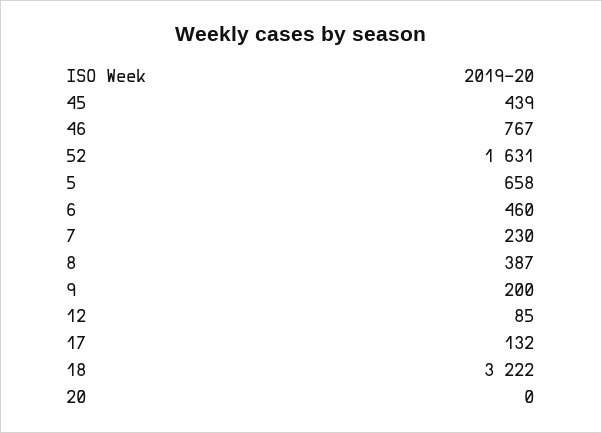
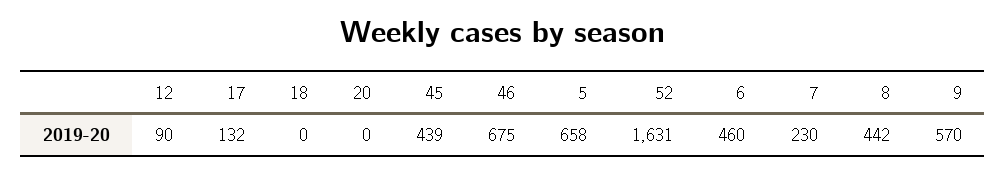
46: 767 -> 675
8: 387 -> 442
9: 200 -> 570
12: 85 -> 90
18: 3222 -> 0

